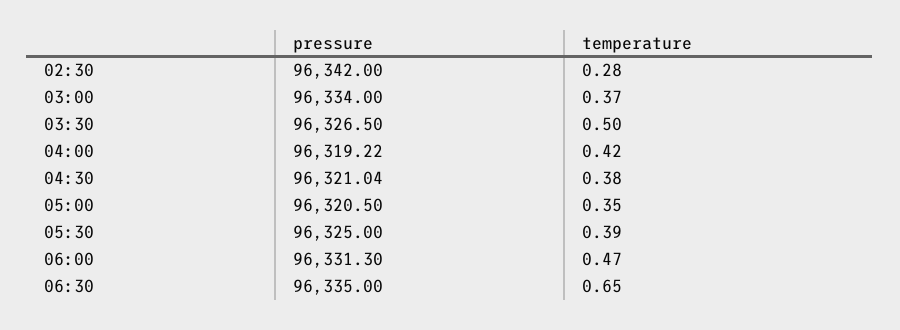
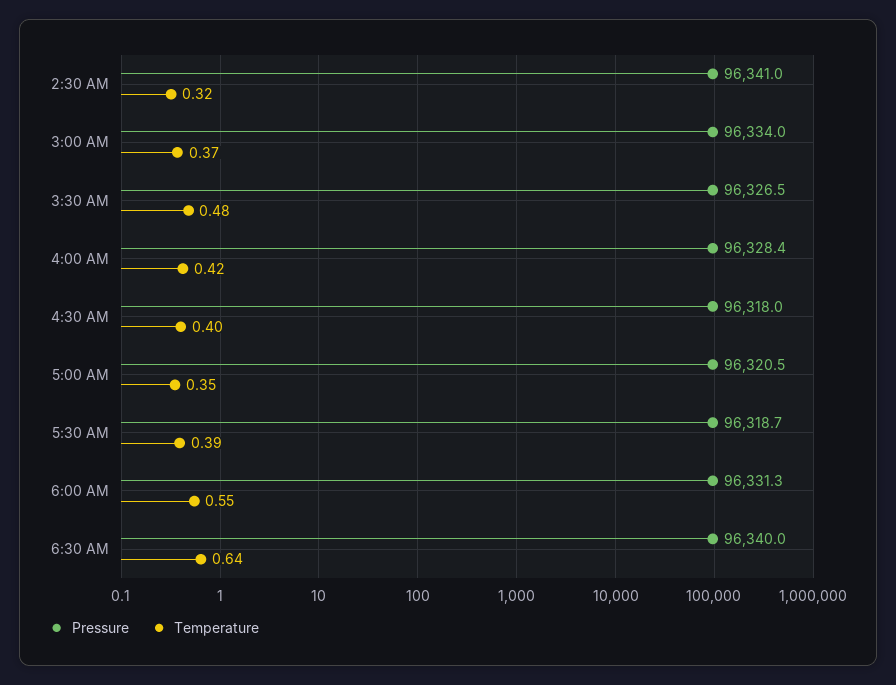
pressure, 02:30: 96342 -> 96341
temperature, 02:30: 0.28 -> 0.32
temperature, 03:30: 0.5 -> 0.48
pressure, 04:00: 96319.22 -> 96328.4
pressure, 04:30: 96321.04 -> 96318
temperature, 04:30: 0.38 -> 0.4
pressure, 05:30: 96325 -> 96318.7
temperature, 06:00: 0.47 -> 0.55
pressure, 06:30: 96335 -> 96340
temperature, 06:30: 0.65 -> 0.64

